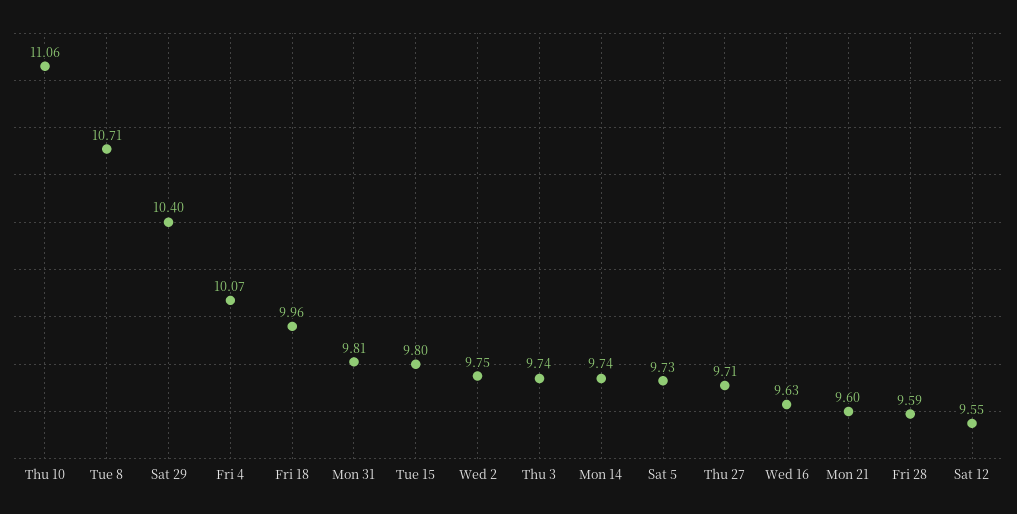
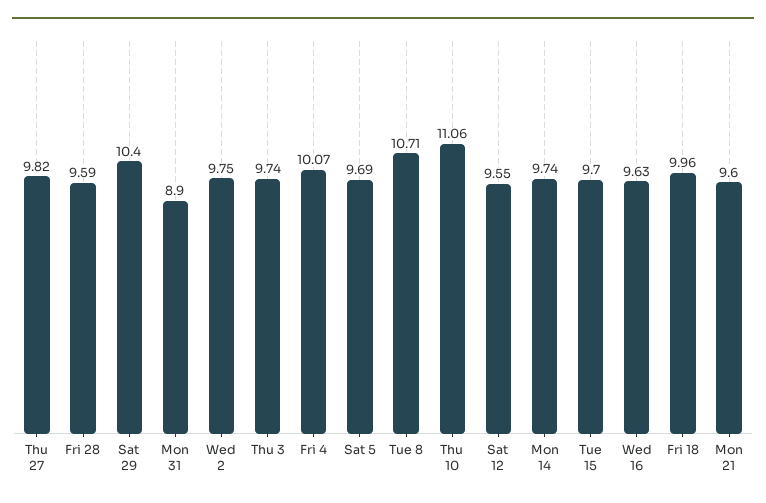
Mon 31: 9.81 -> 8.9
Tue 15: 9.8 -> 9.7
Sat 5: 9.73 -> 9.69
Thu 27: 9.71 -> 9.82

